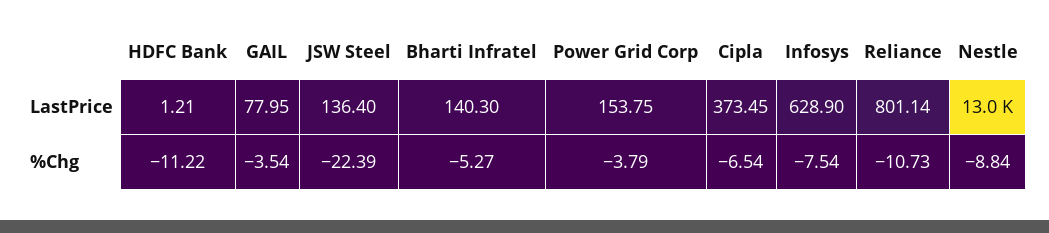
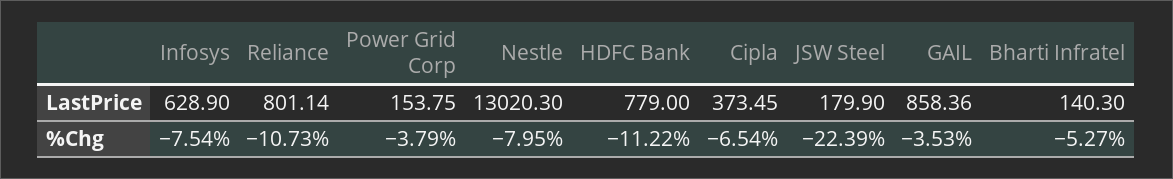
HDFC Bank, LastPrice: 1.21 -> 779
GAIL, LastPrice: 77.95 -> 858.36
JSW Steel, LastPrice: 136.4 -> 179.9
GAIL, %Chg: -3.54 -> -3.53
Nestle, %Chg: -8.84 -> -7.95

